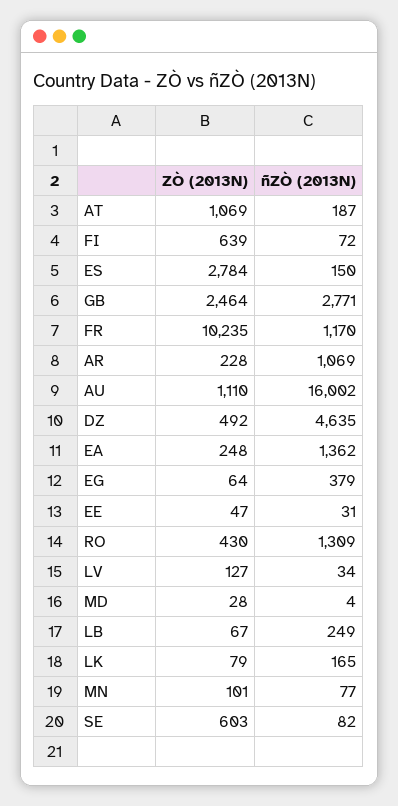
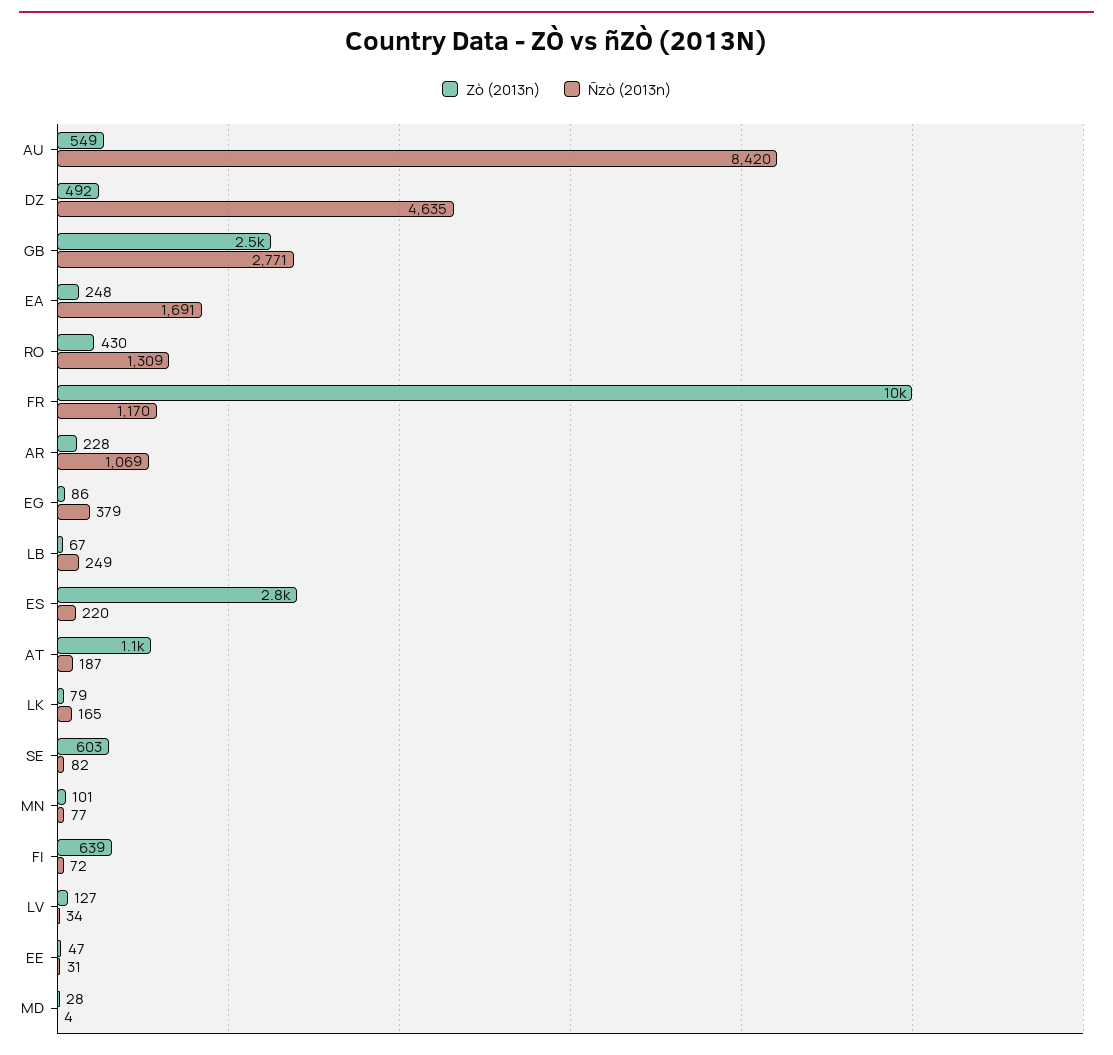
ñZÒ (2013N), ES: 150 -> 220
ZÒ (2013N), AU: 1110 -> 549
ñZÒ (2013N), AU: 16002 -> 8420
ñZÒ (2013N), EA: 1362 -> 1691
ZÒ (2013N), EG: 64 -> 86

